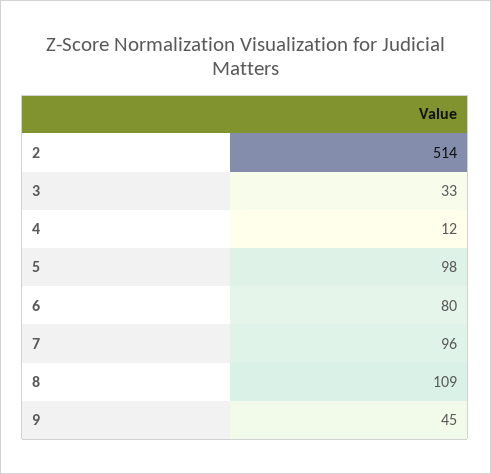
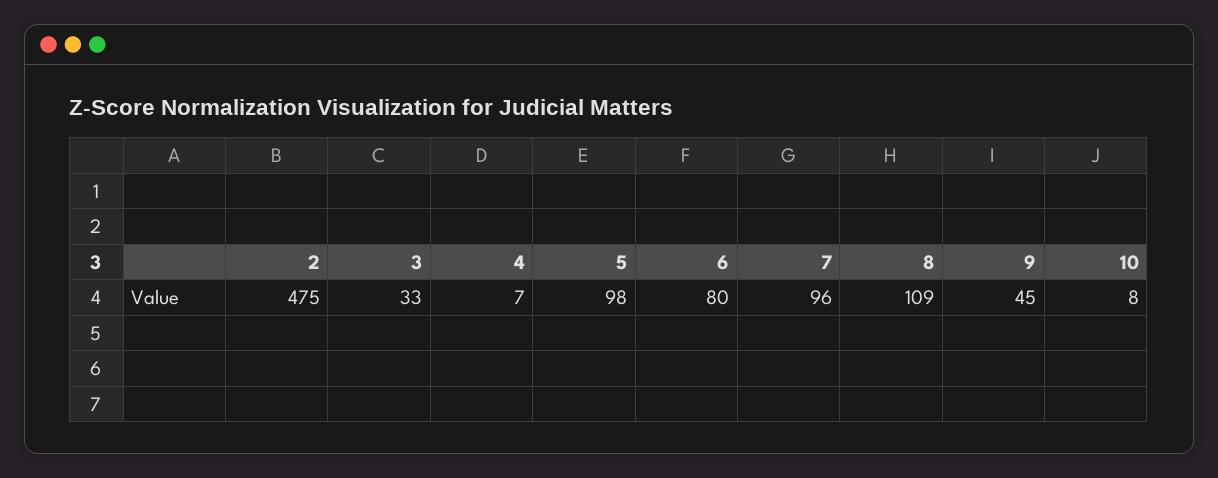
2: 514 -> 475
4: 12 -> 7
10: none -> 8

